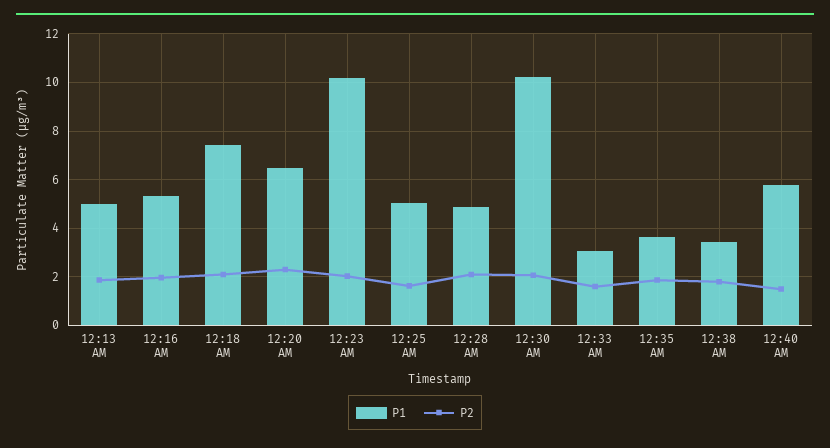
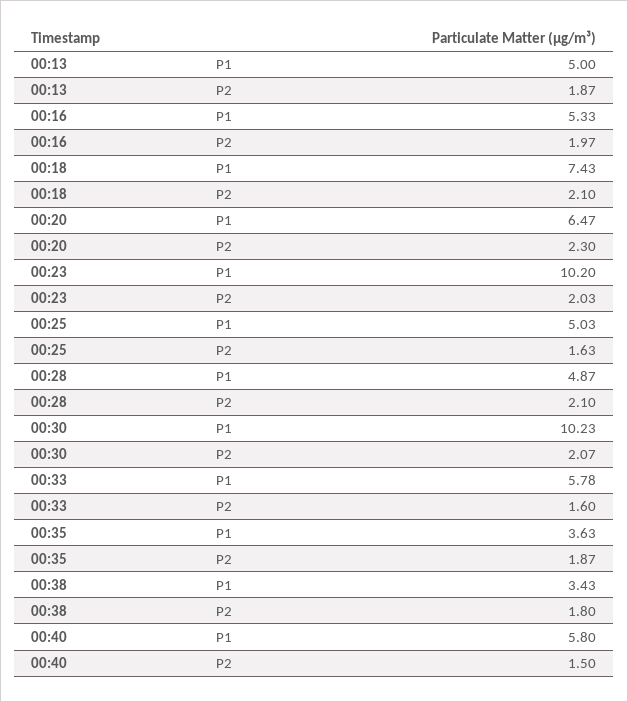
P1, 12:33 AM: 3 -> 5.78

